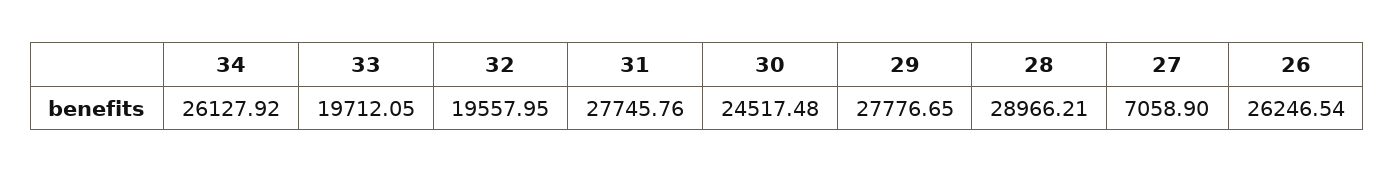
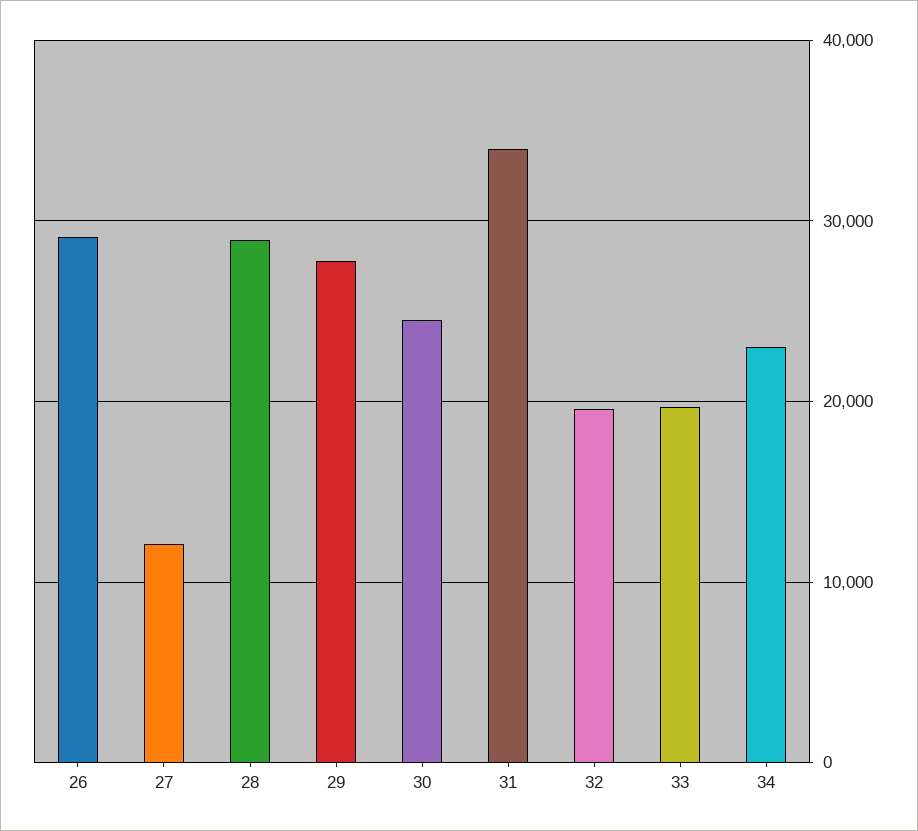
34: 26127.92 -> 23000
31: 27745.76 -> 34000
27: 7058.9 -> 12000
26: 26246.54 -> 29000

